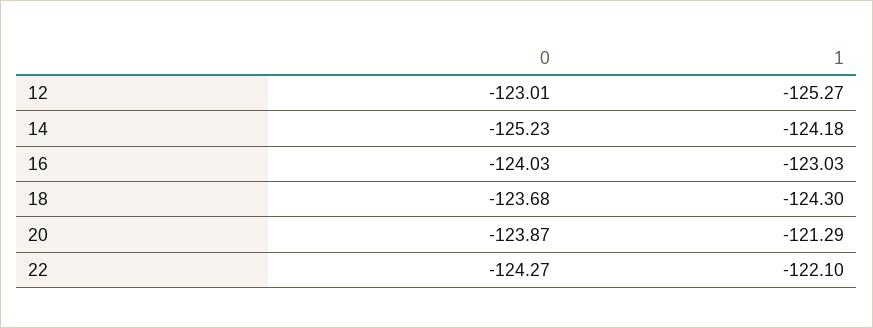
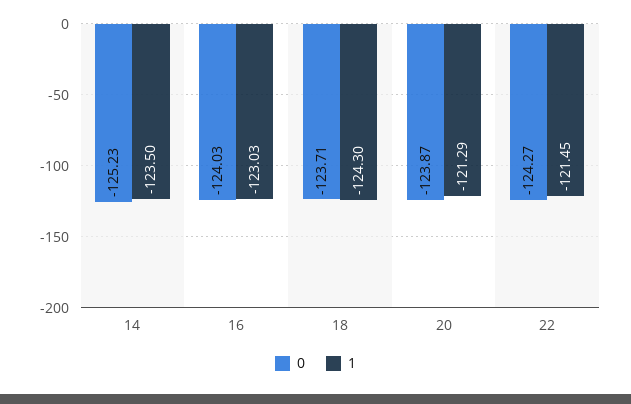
0, 12: -123.01 -> none
1, 12: -125.27 -> none
1, 14: -124.18 -> -123.5
0, 18: -123.68 -> -123.71
1, 22: -122.1 -> -121.45

